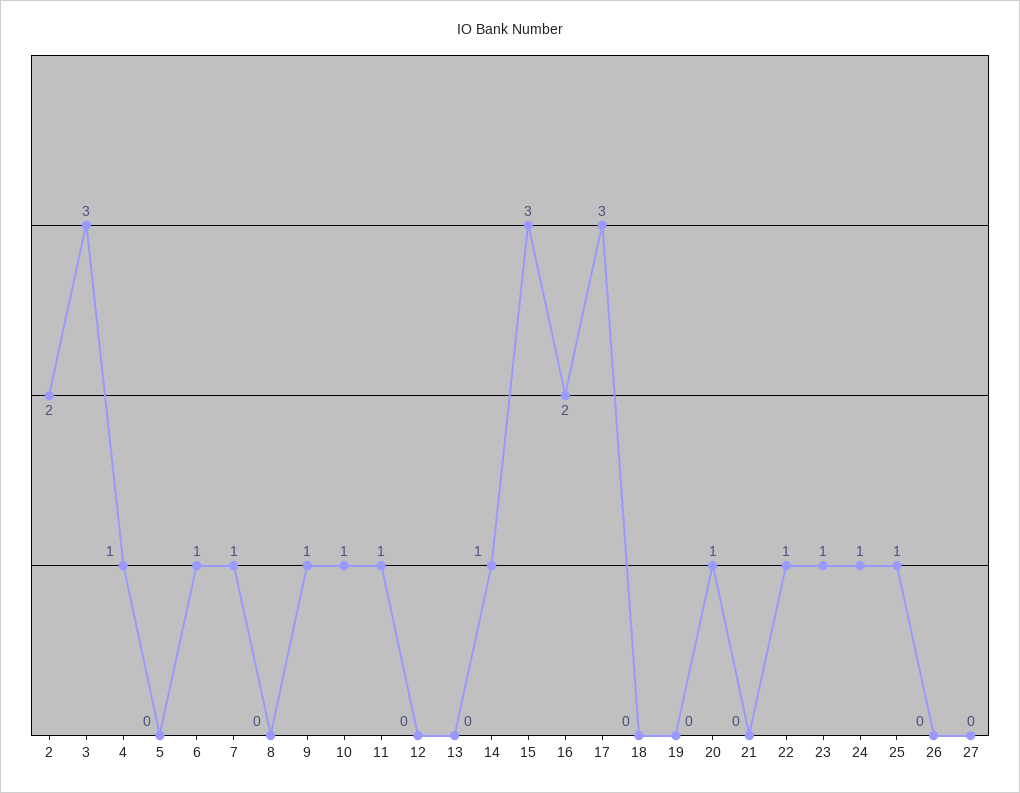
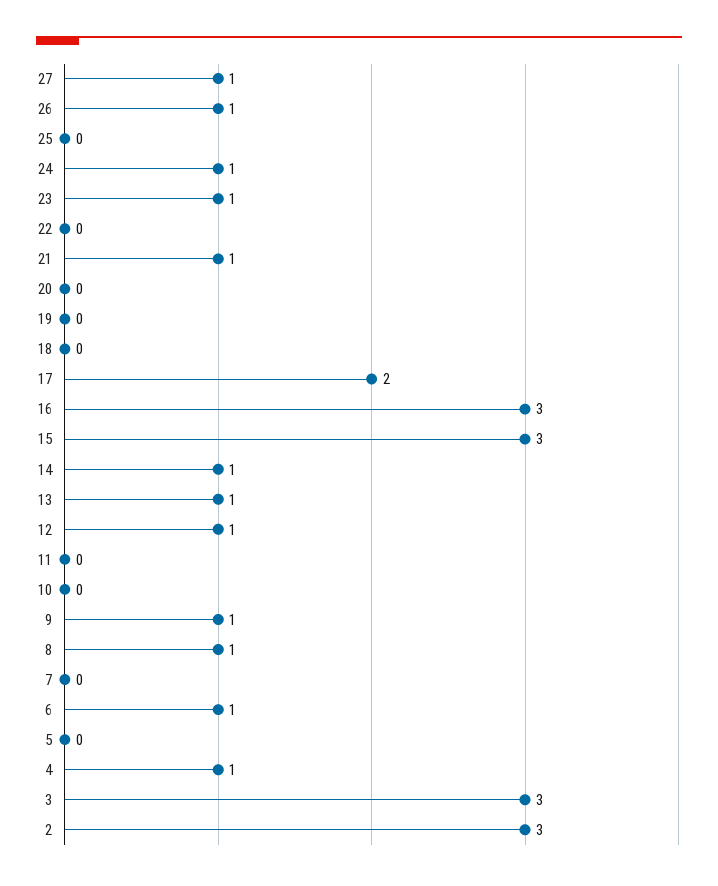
2: 2 -> 3
7: 1 -> 0
8: 0 -> 1
10: 1 -> 0
11: 1 -> 0
12: 0 -> 1
13: 0 -> 1
16: 2 -> 3
17: 3 -> 2
20: 1 -> 0
21: 0 -> 1
22: 1 -> 0
25: 1 -> 0
26: 0 -> 1
27: 0 -> 1

